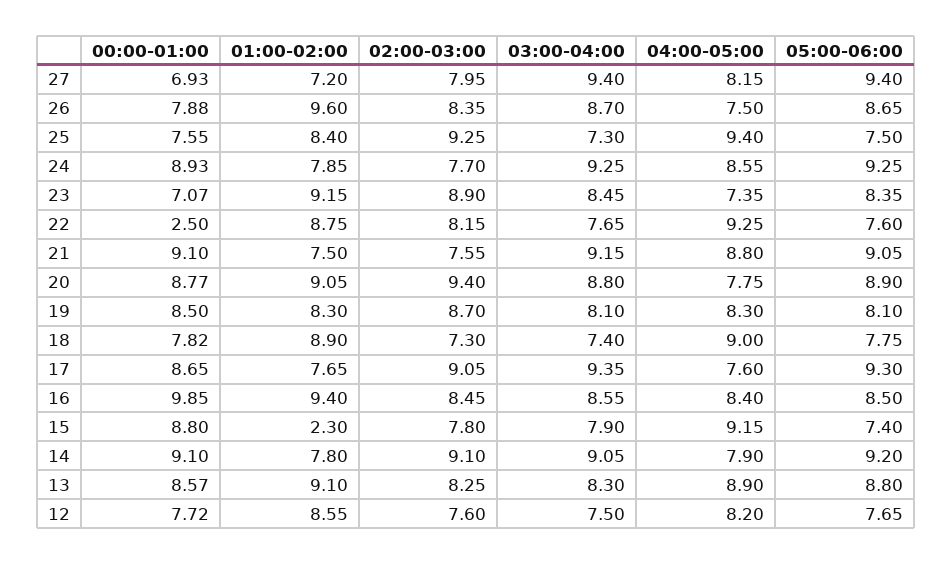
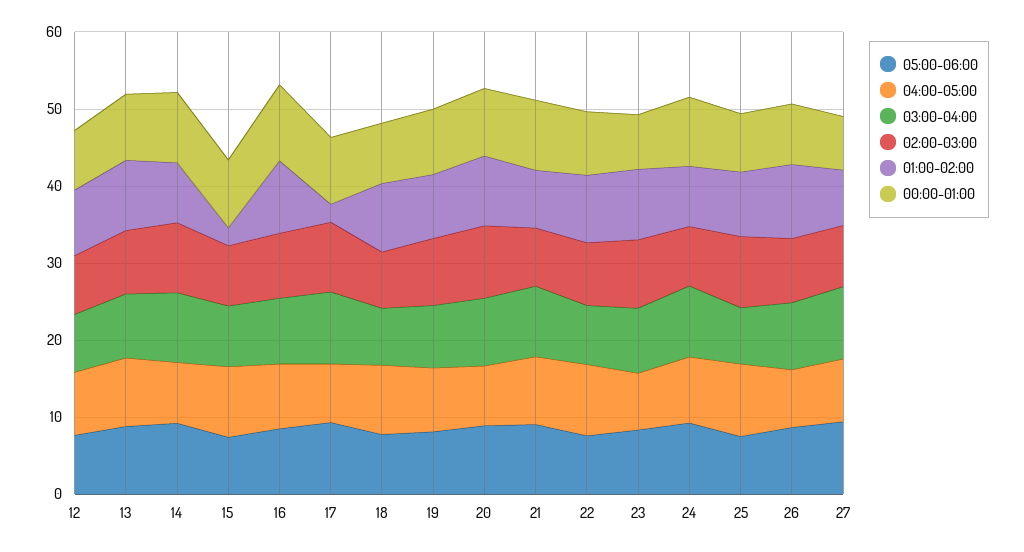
00:00-01:00, 22: 2.5 -> 8
01:00-02:00, 17: 7.65 -> 2

